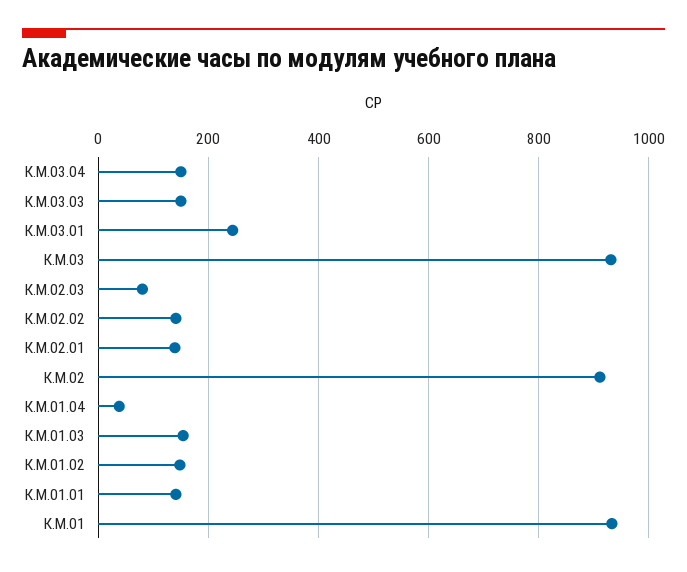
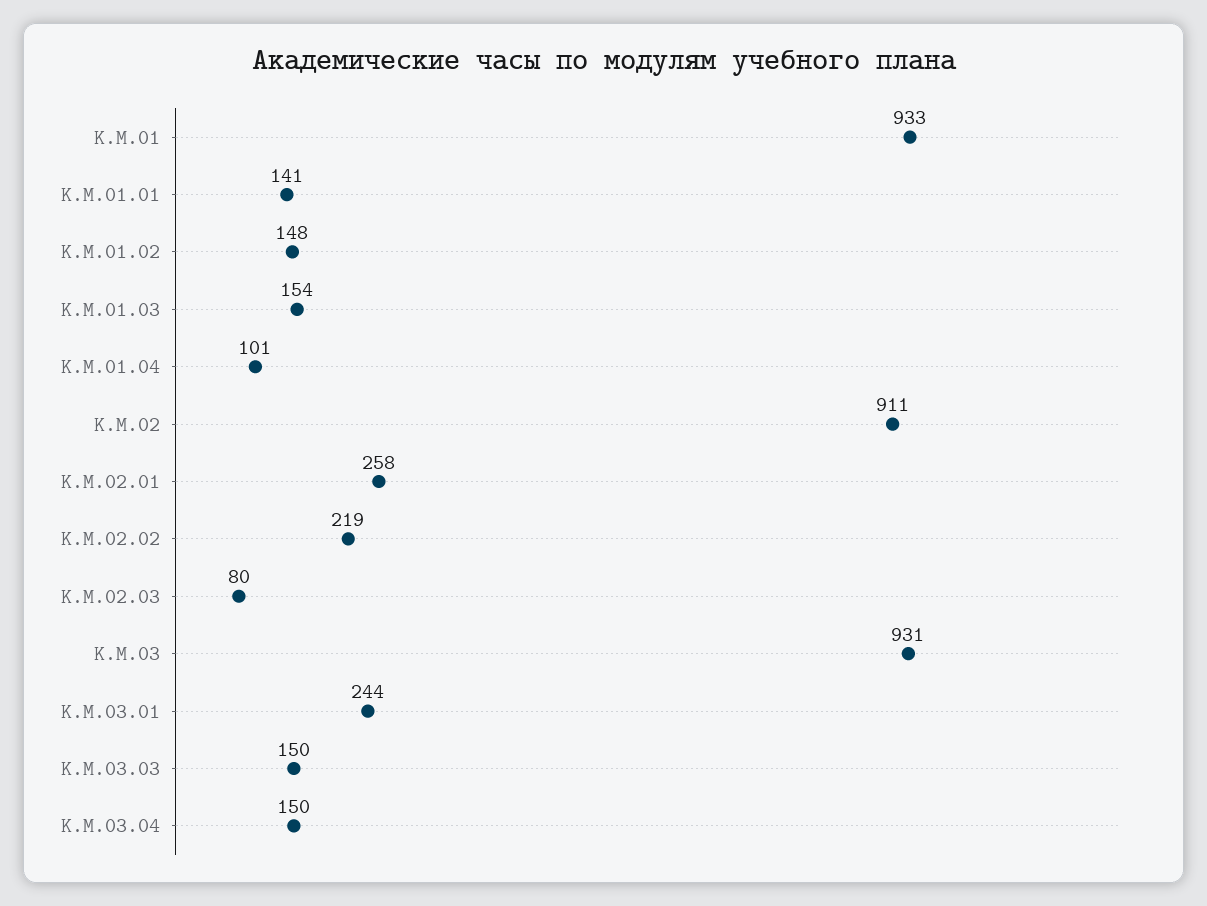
К.М.02.02: 140 -> 219
К.М.02.01: 140 -> 258
К.М.01.04: 40 -> 101

